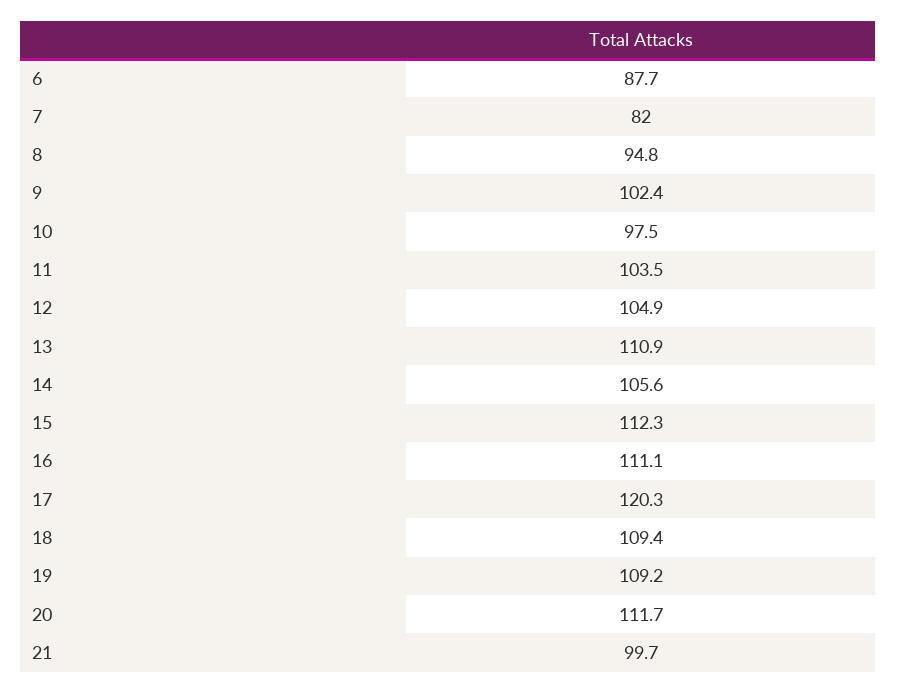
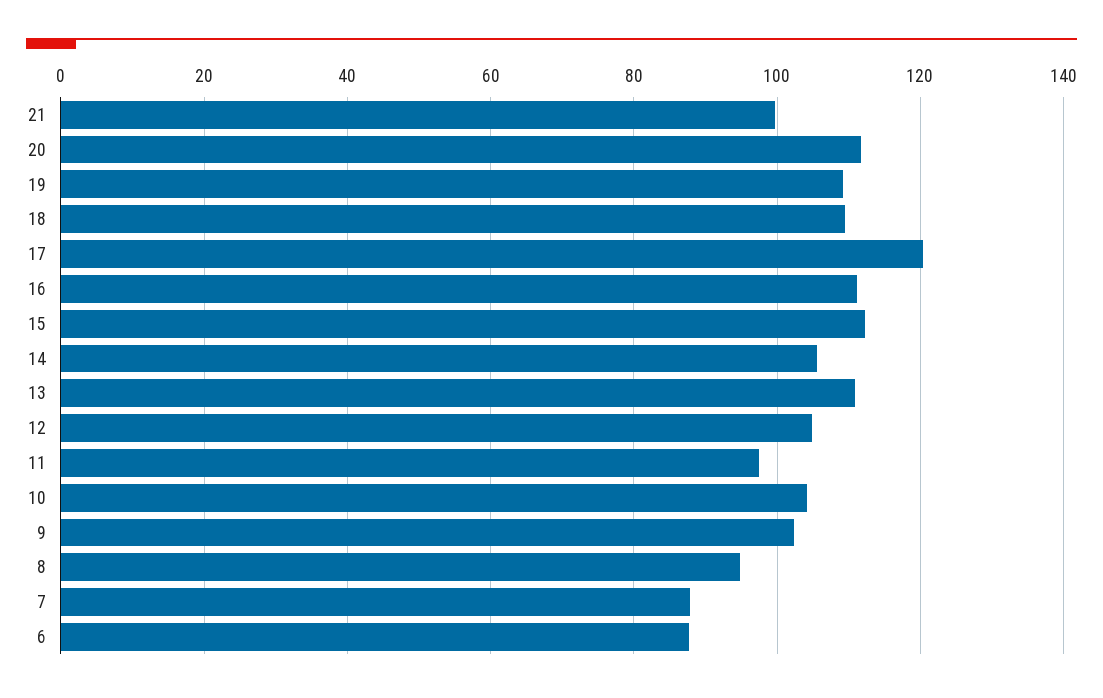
7: 82 -> 88
10: 97.5 -> 104
11: 103.5 -> 98

